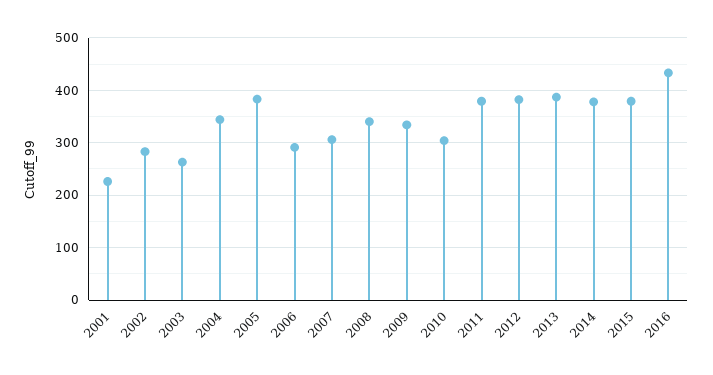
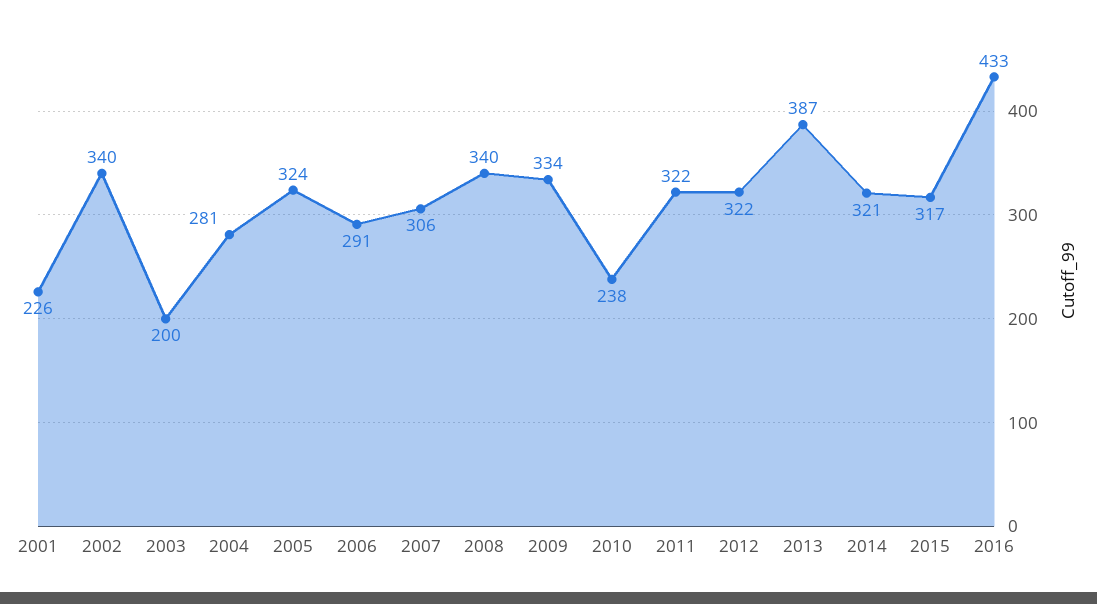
2002: 280 -> 340
2003: 260 -> 200
2004: 340 -> 281
2005: 380 -> 324
2010: 300 -> 238
2011: 380 -> 322
2012: 380 -> 322
2014: 380 -> 321
2015: 380 -> 317

